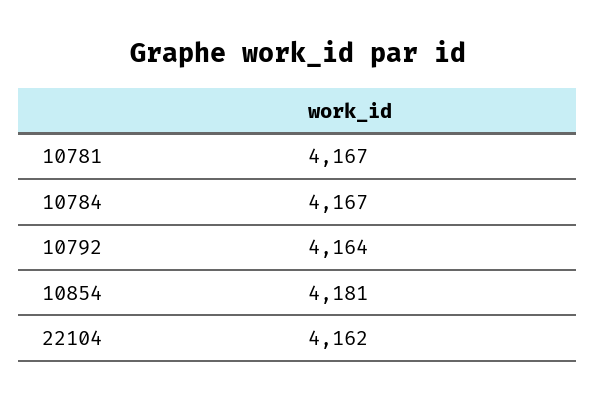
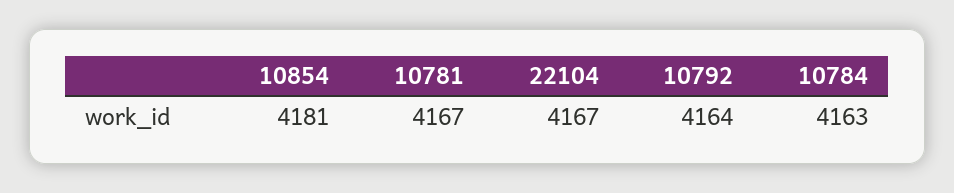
10784: 4167 -> 4163
22104: 4162 -> 4167

